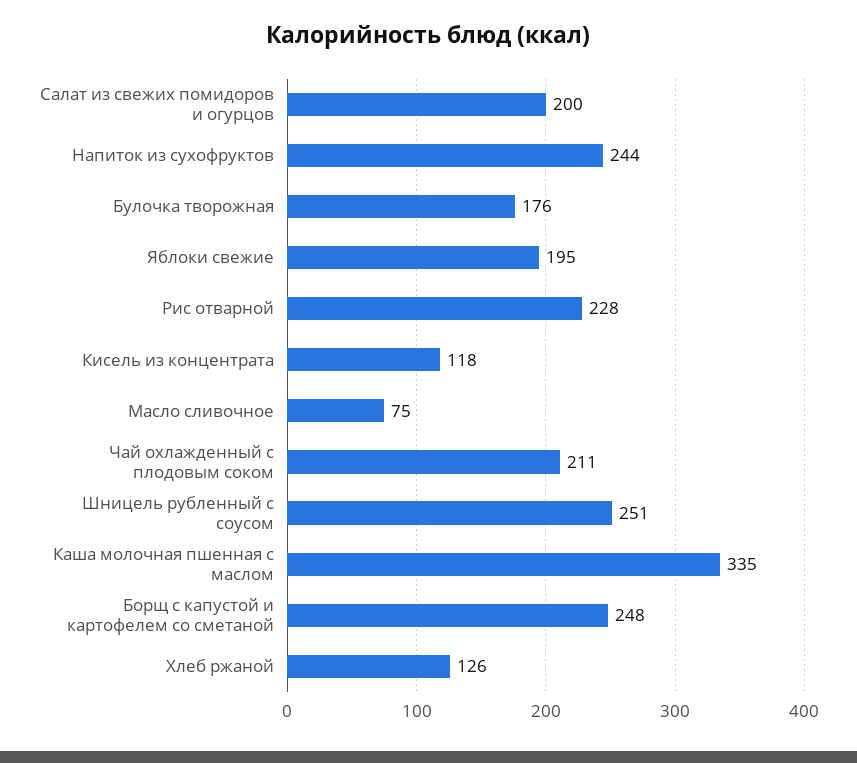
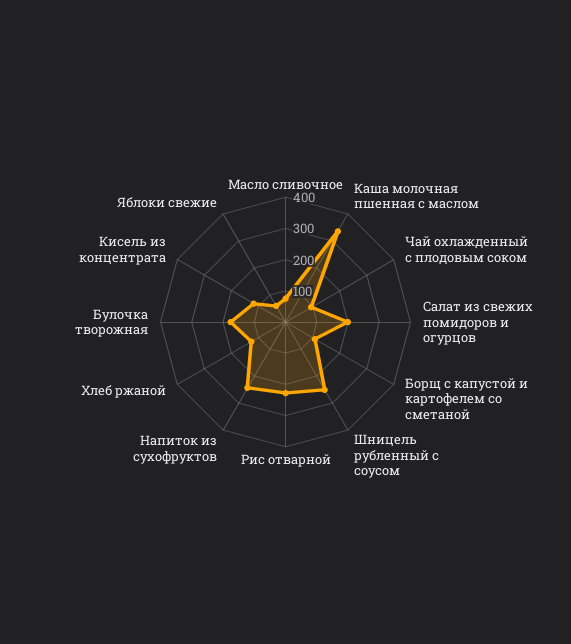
Яблоки свежие: 195 -> 50
Чай охлажденный с плодовым соком: 211 -> 100
Борщ с капустой и картофелем со сметаной: 248 -> 100

